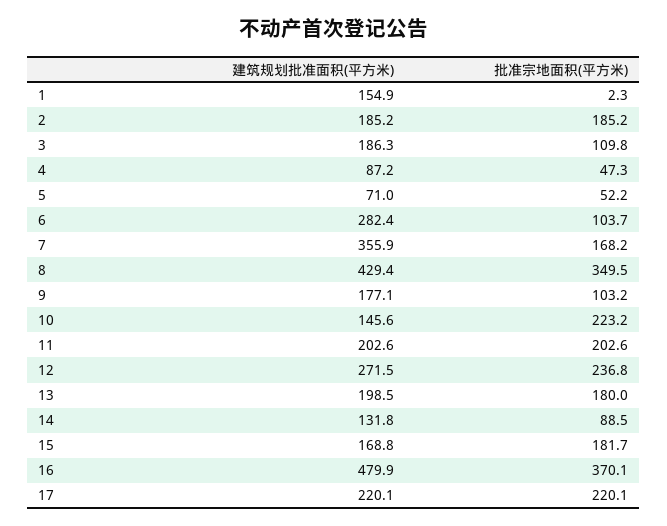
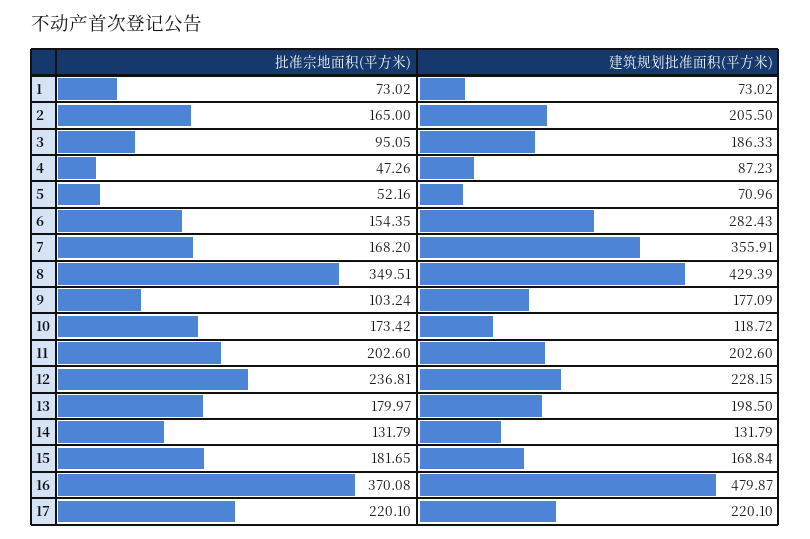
建筑规划批准面积(平方米), 1: 154.9 -> 73.02
批准宗地面积(平方米), 1: 2.3 -> 73.02
建筑规划批准面积(平方米), 2: 185.2 -> 205.5
批准宗地面积(平方米), 2: 185.2 -> 165
批准宗地面积(平方米), 3: 109.8 -> 95.05
批准宗地面积(平方米), 6: 103.7 -> 154.35
建筑规划批准面积(平方米), 10: 145.6 -> 118.72
批准宗地面积(平方米), 10: 223.2 -> 173.42
建筑规划批准面积(平方米), 12: 271.5 -> 228.15
批准宗地面积(平方米), 14: 88.5 -> 131.79

